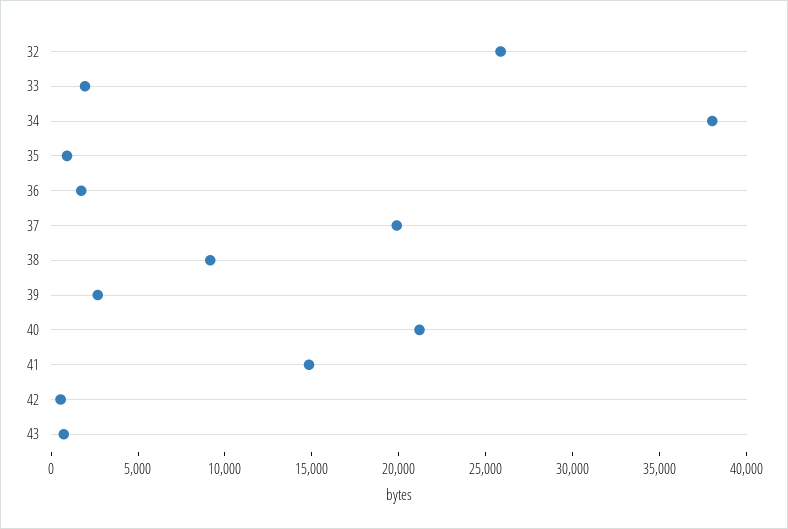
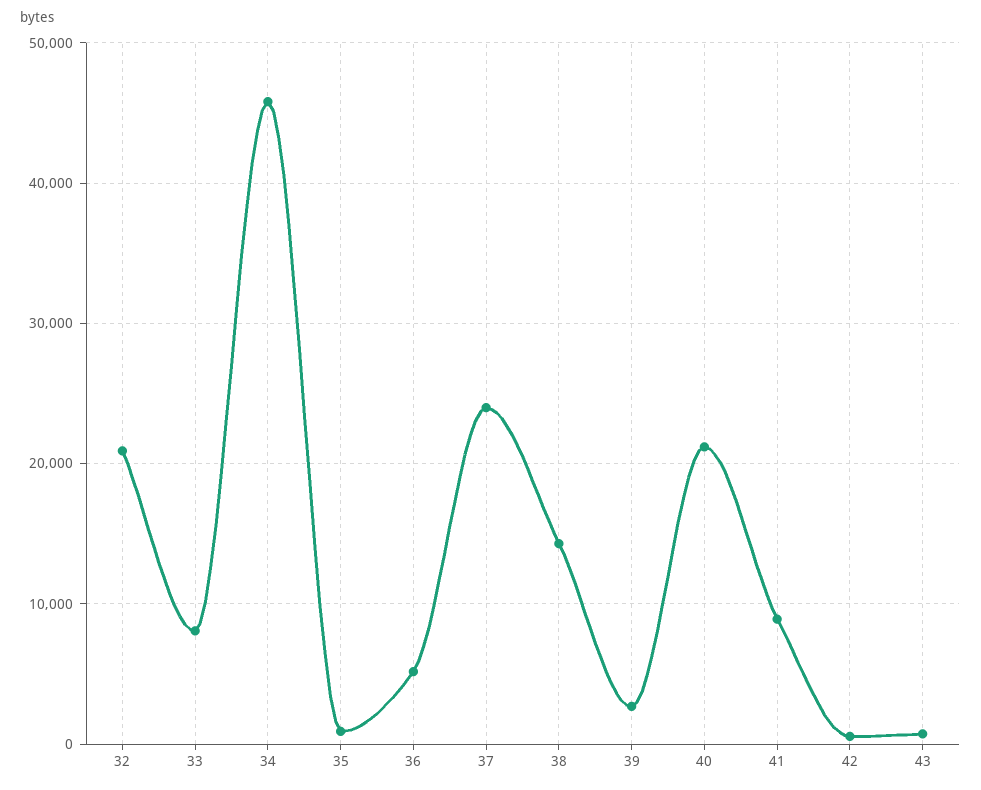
32: 26000 -> 21000
33: 2000 -> 8000
34: 38000 -> 46000
36: 2000 -> 5000
37: 20000 -> 24000
38: 9000 -> 14000
41: 15000 -> 9000

